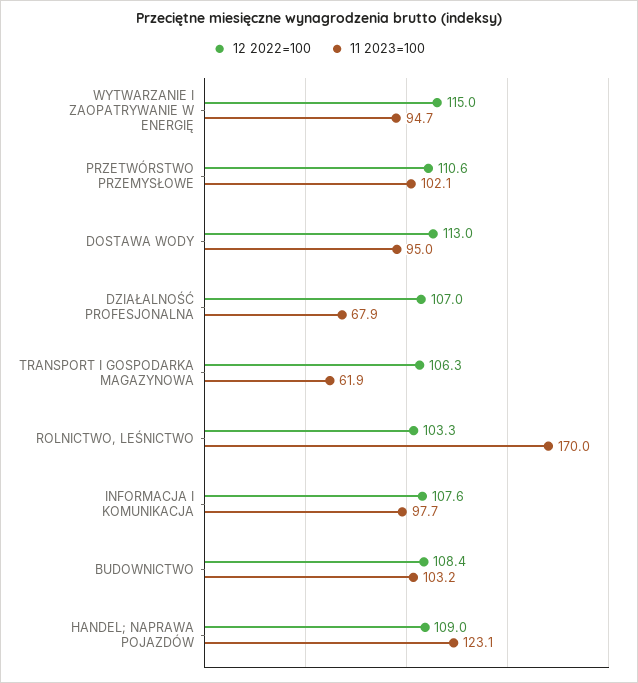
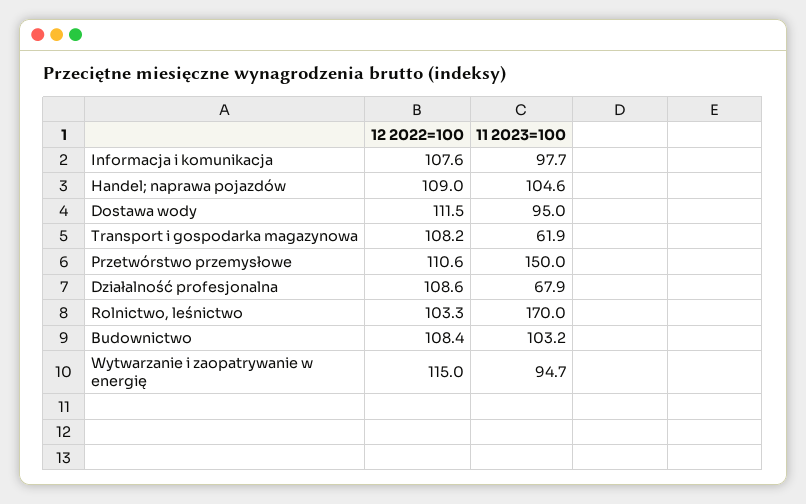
11 2023=100, PRZETWÓRSTWO PRZEMYSŁOWE: 102.1 -> 150
12 2022=100, DOSTAWA WODY: 113 -> 111.5
12 2022=100, DZIAŁALNOŚĆ PROFESJONALNA: 107 -> 108.6
12 2022=100, TRANSPORT I GOSPODARKA MAGAZYNOWA: 106.3 -> 108.2
11 2023=100, HANDEL; NAPRAWA POJAZDÓW: 123.1 -> 104.6

